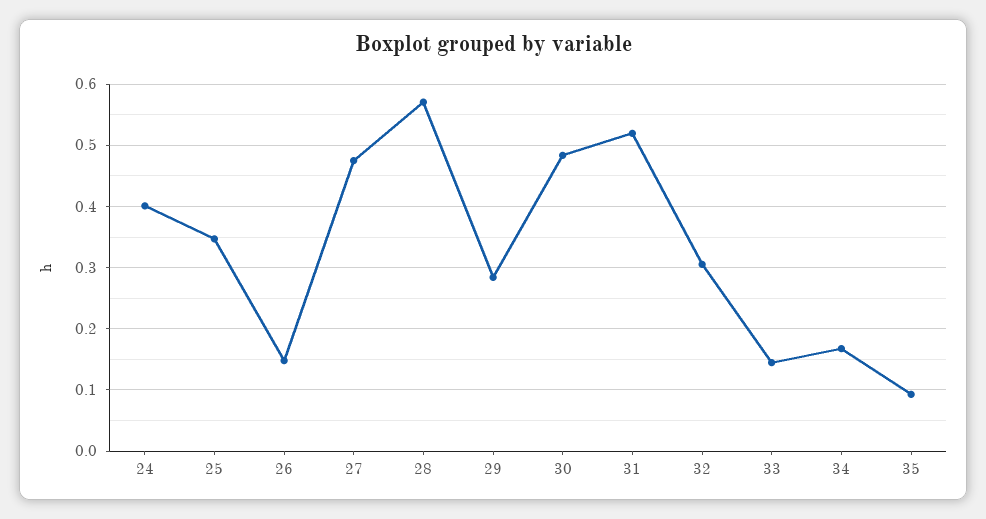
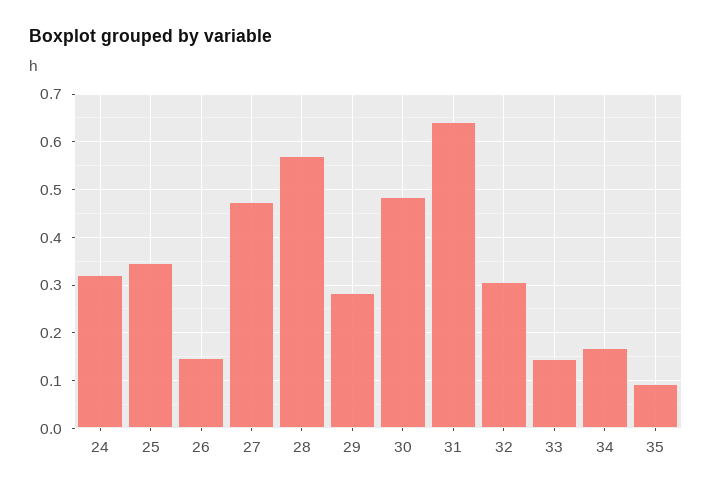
24: 0.4 -> 0.32
31: 0.52 -> 0.64

